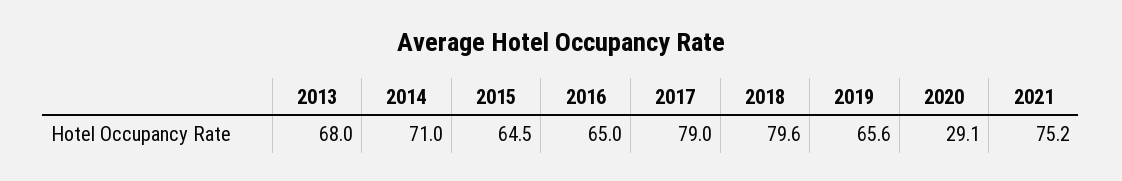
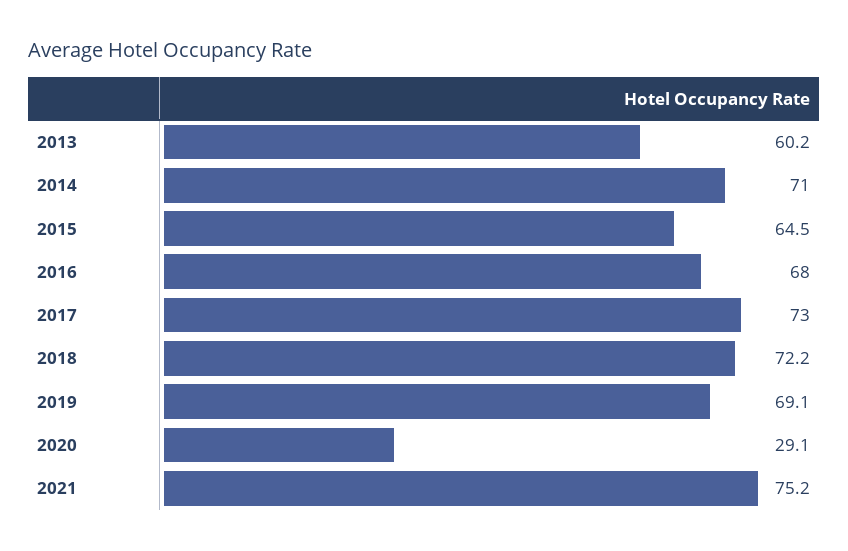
2013: 68 -> 60.2
2016: 65 -> 68
2017: 79 -> 73
2018: 79.6 -> 72.2
2019: 65.6 -> 69.1

